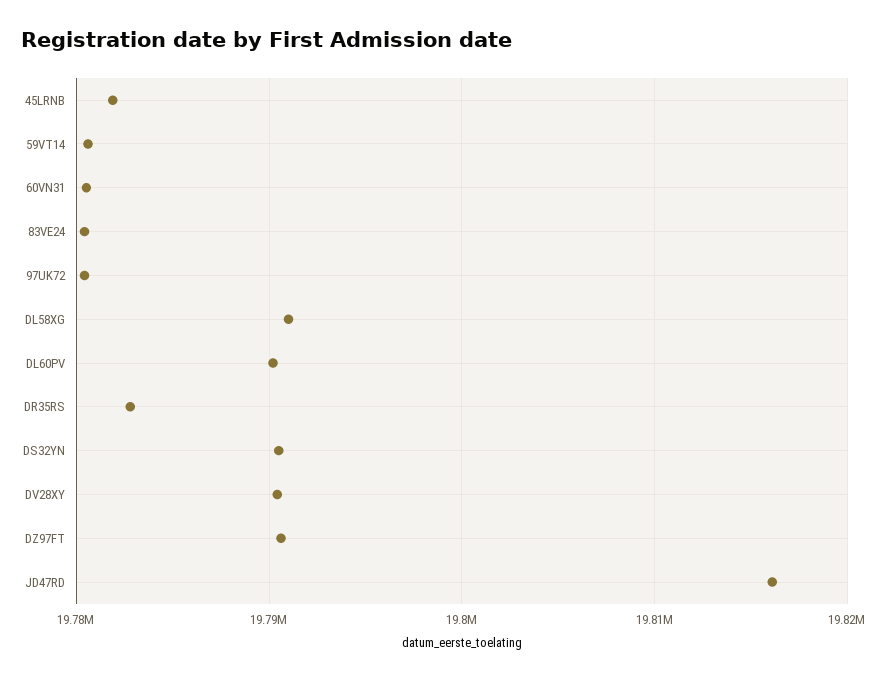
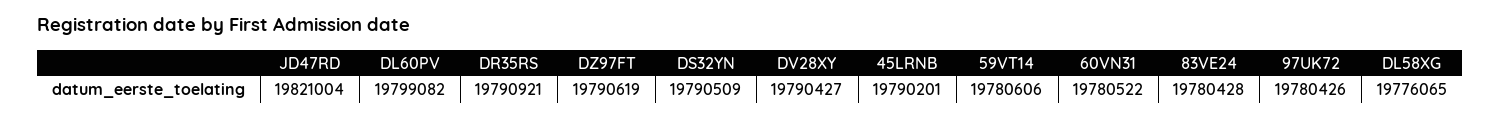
45LRNB: 19782000 -> 19790201
DL58XG: 19791000 -> 19776065
DL60PV: 19790000 -> 19799082
DR35RS: 19783000 -> 19790921
JD47RD: 19816000 -> 19821004

